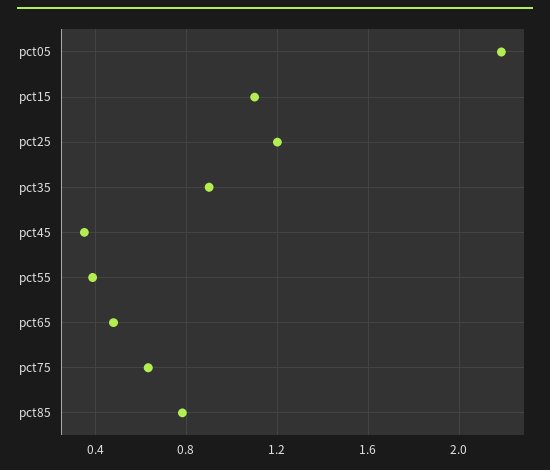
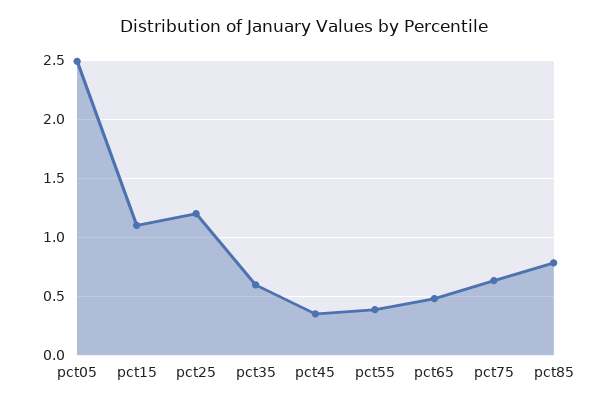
pct05: 2.2 -> 2.5
pct35: 0.9 -> 0.6

